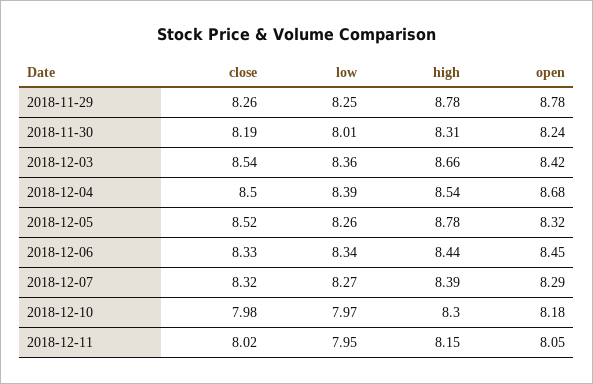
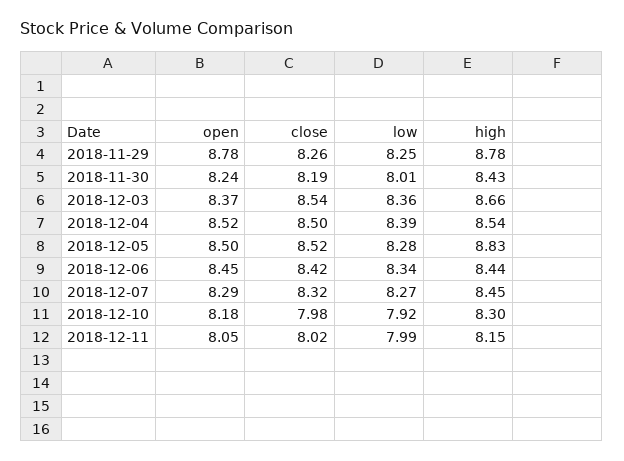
high, 2018-11-30: 8.31 -> 8.43
open, 2018-12-03: 8.42 -> 8.37
open, 2018-12-04: 8.68 -> 8.52
low, 2018-12-05: 8.26 -> 8.28
high, 2018-12-05: 8.78 -> 8.83
open, 2018-12-05: 8.32 -> 8.5
close, 2018-12-06: 8.33 -> 8.42
high, 2018-12-07: 8.39 -> 8.45
low, 2018-12-10: 7.97 -> 7.92
low, 2018-12-11: 7.95 -> 7.99

